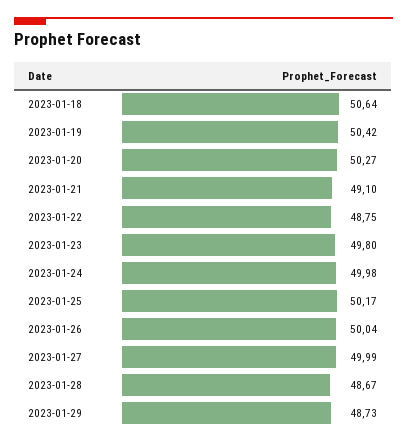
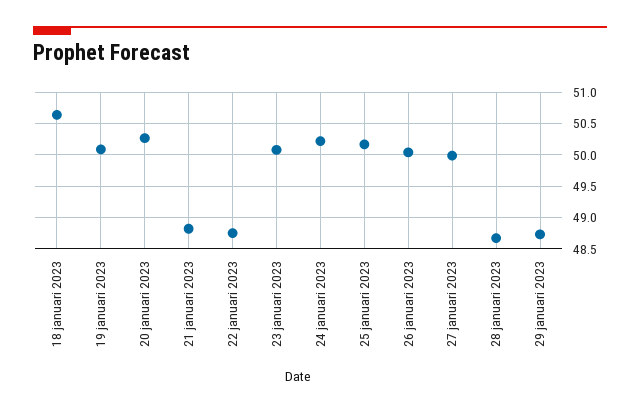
2023-01-19: 50.42 -> 50.1
2023-01-21: 49.1 -> 48.8
2023-01-23: 49.8 -> 50.1
2023-01-24: 49.98 -> 50.2

